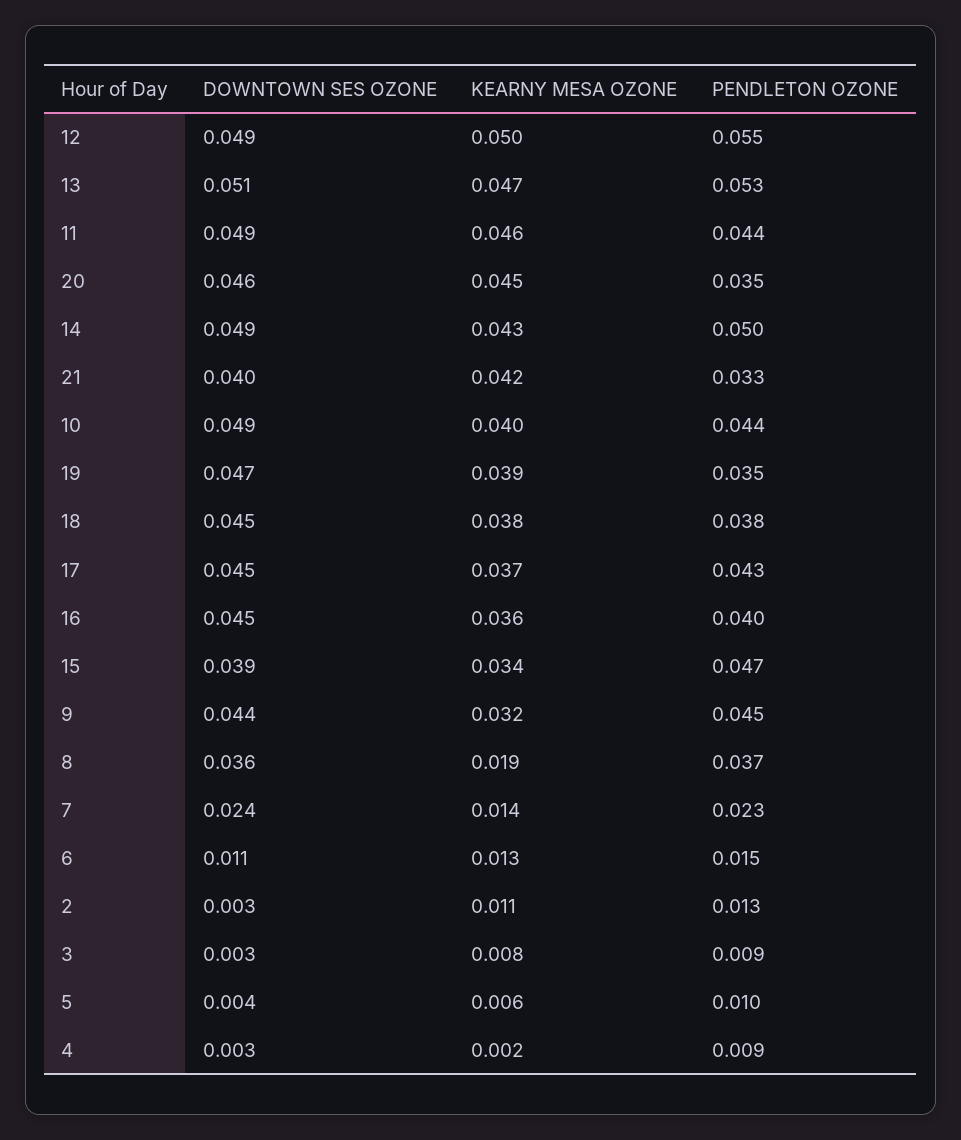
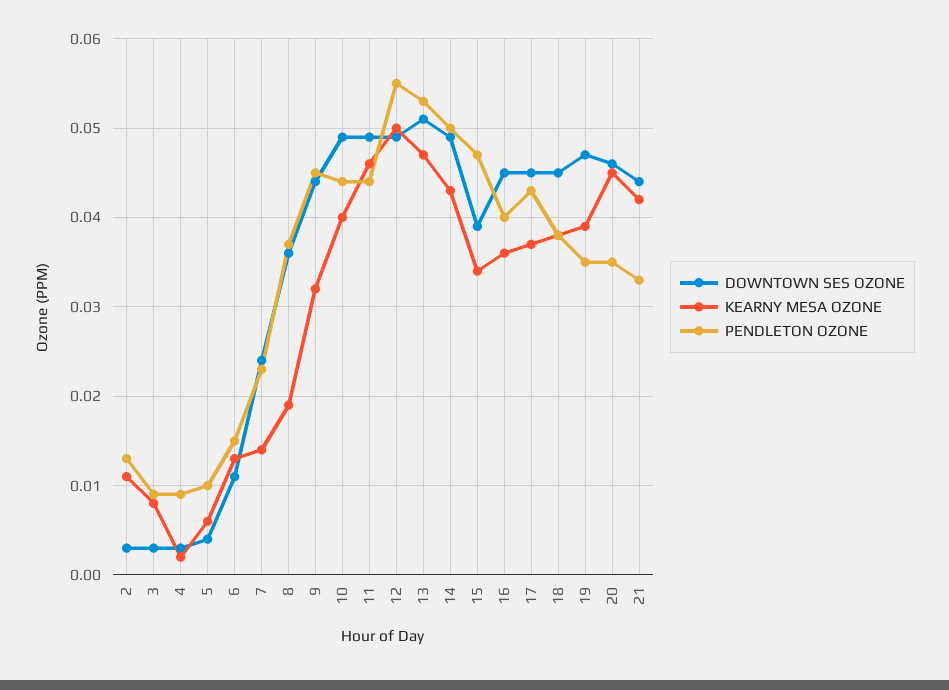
DOWNTOWN SES OZONE, 21: 0.04 -> 0.044

